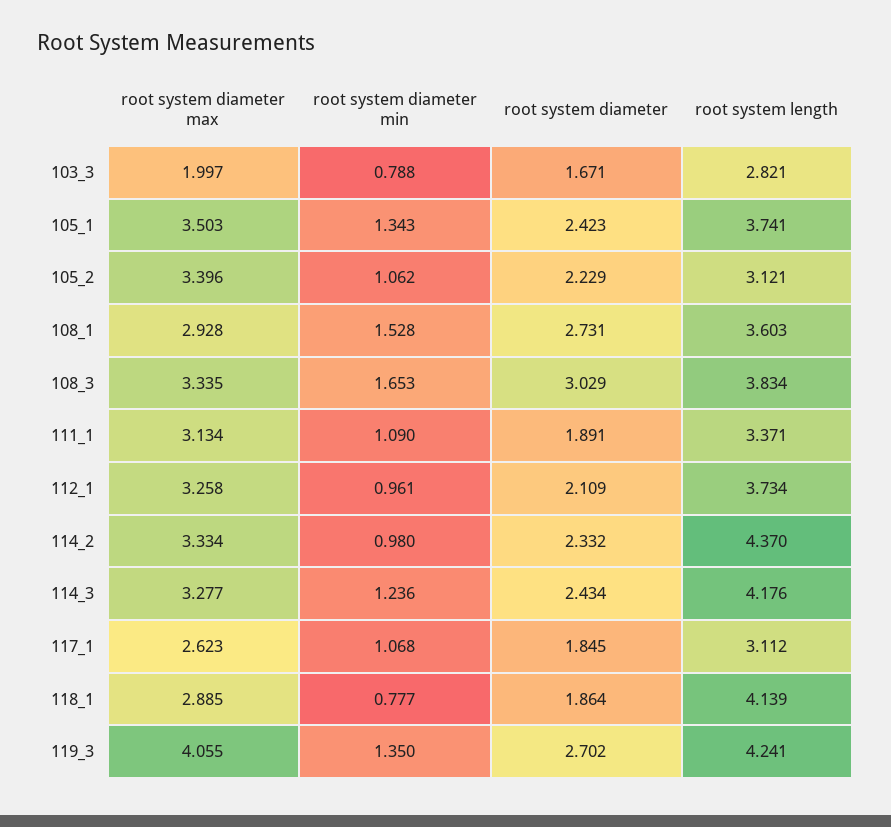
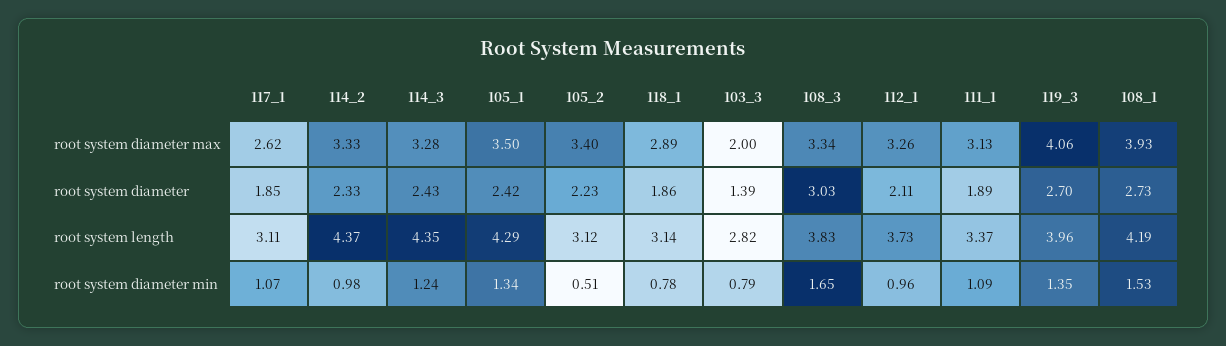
root system diameter, 103_3: 1.671 -> 1.39
root system length, 105_1: 3.741 -> 4.29
root system diameter min, 105_2: 1.062 -> 0.51
root system diameter max, 108_1: 2.928 -> 3.93
root system length, 108_1: 3.603 -> 4.19
root system length, 114_3: 4.176 -> 4.35
root system length, 118_1: 4.139 -> 3.14
root system length, 119_3: 4.241 -> 3.96

